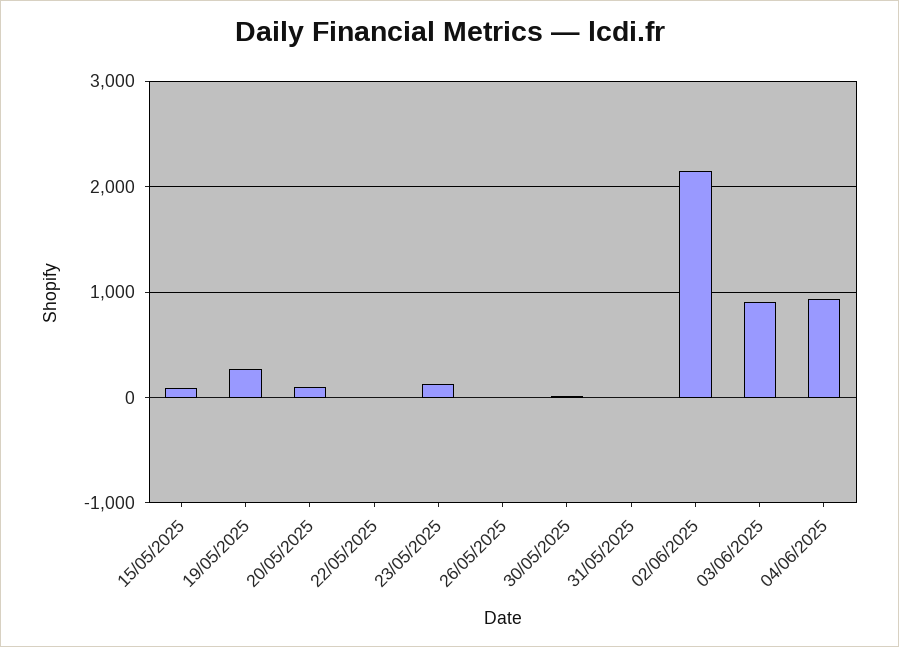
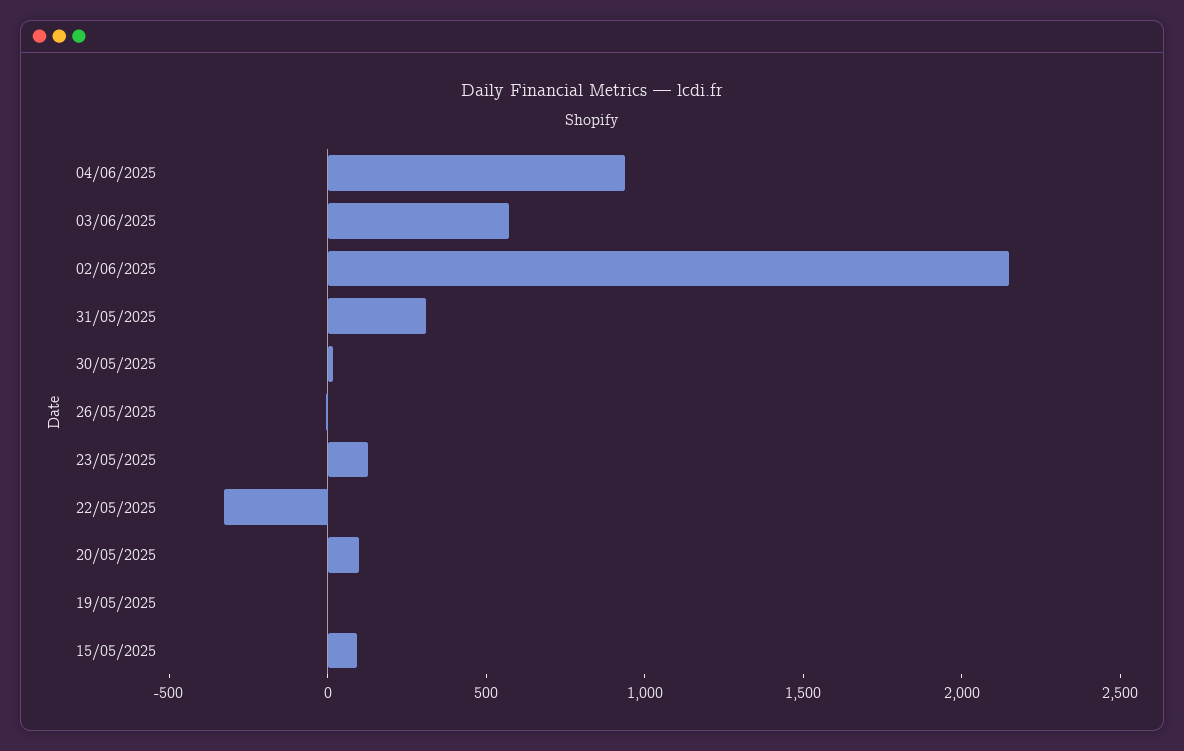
19/05/2025: 300 -> 0
22/05/2025: 0 -> -300
31/05/2025: 0 -> 300
03/06/2025: 900 -> 600

